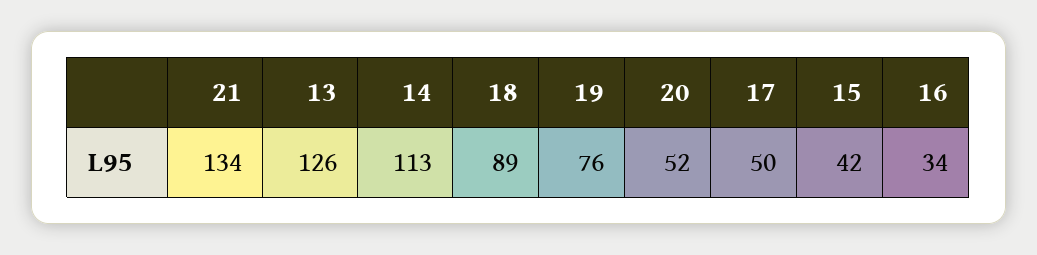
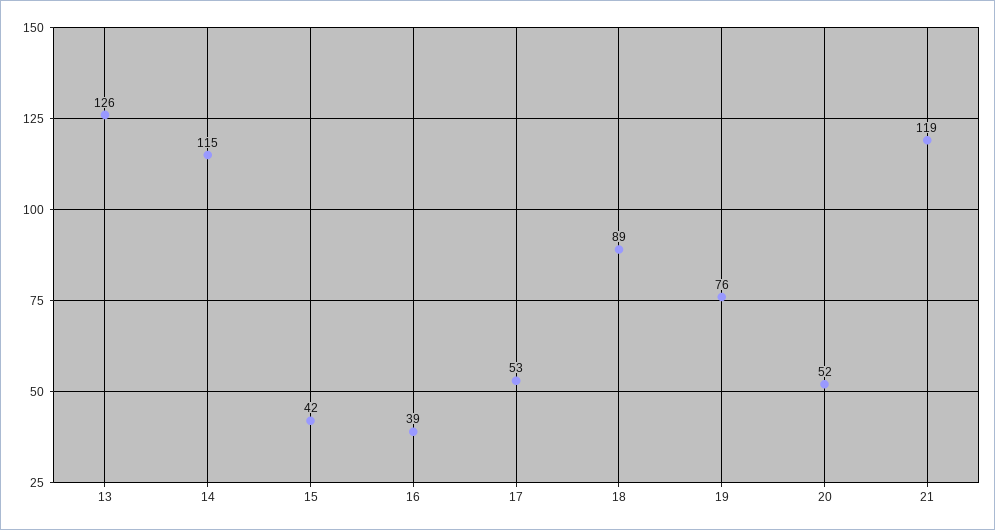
21: 134 -> 119
14: 113 -> 115
17: 50 -> 53
16: 34 -> 39

